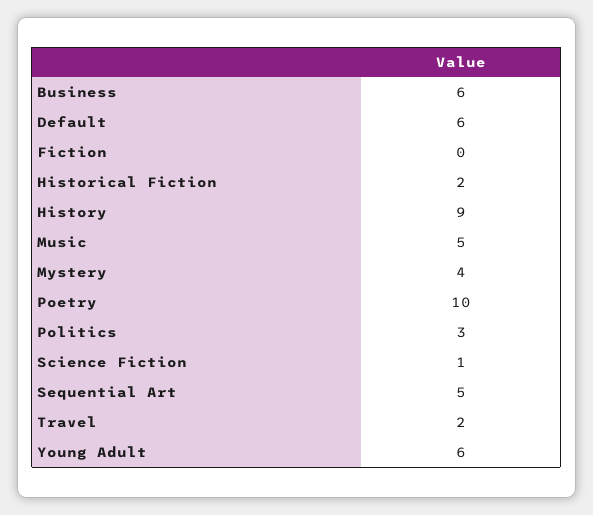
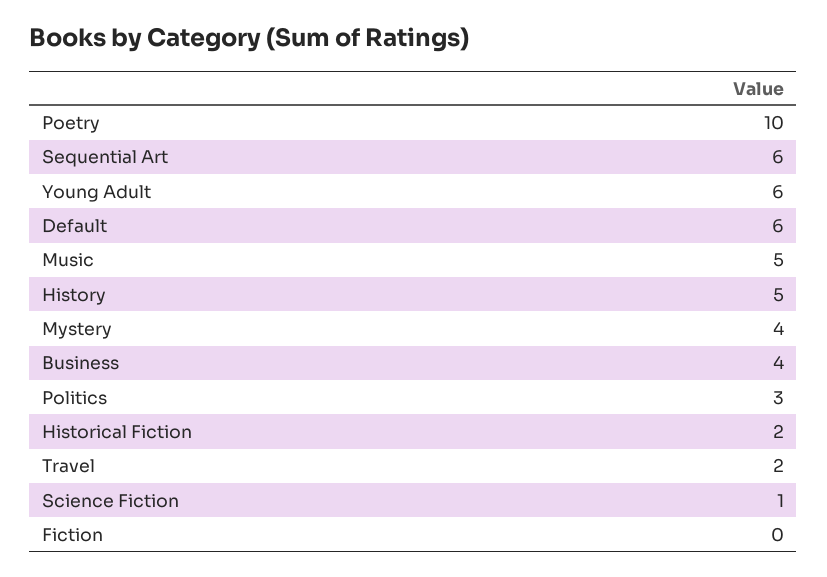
Business: 6 -> 4
History: 9 -> 5
Sequential Art: 5 -> 6

